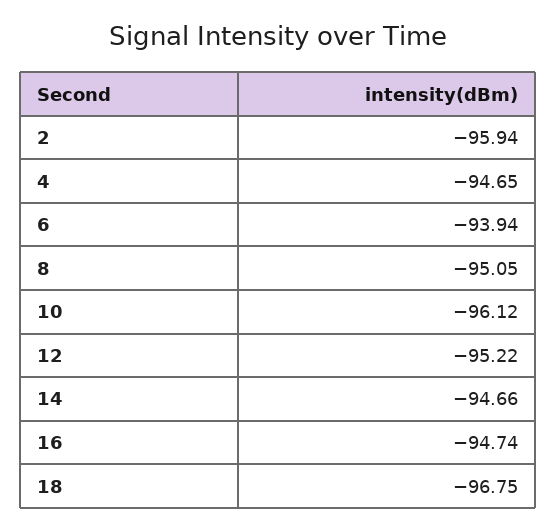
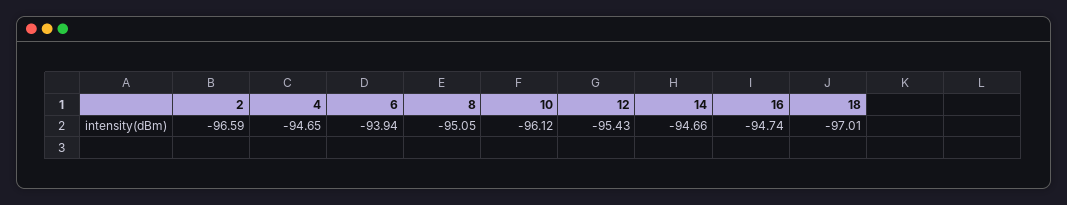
2: -95.94 -> -96.59
12: -95.22 -> -95.43
18: -96.75 -> -97.01

